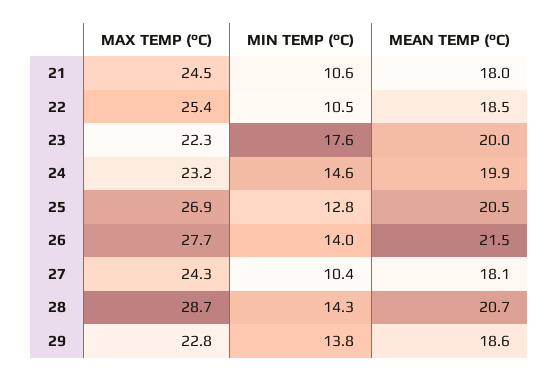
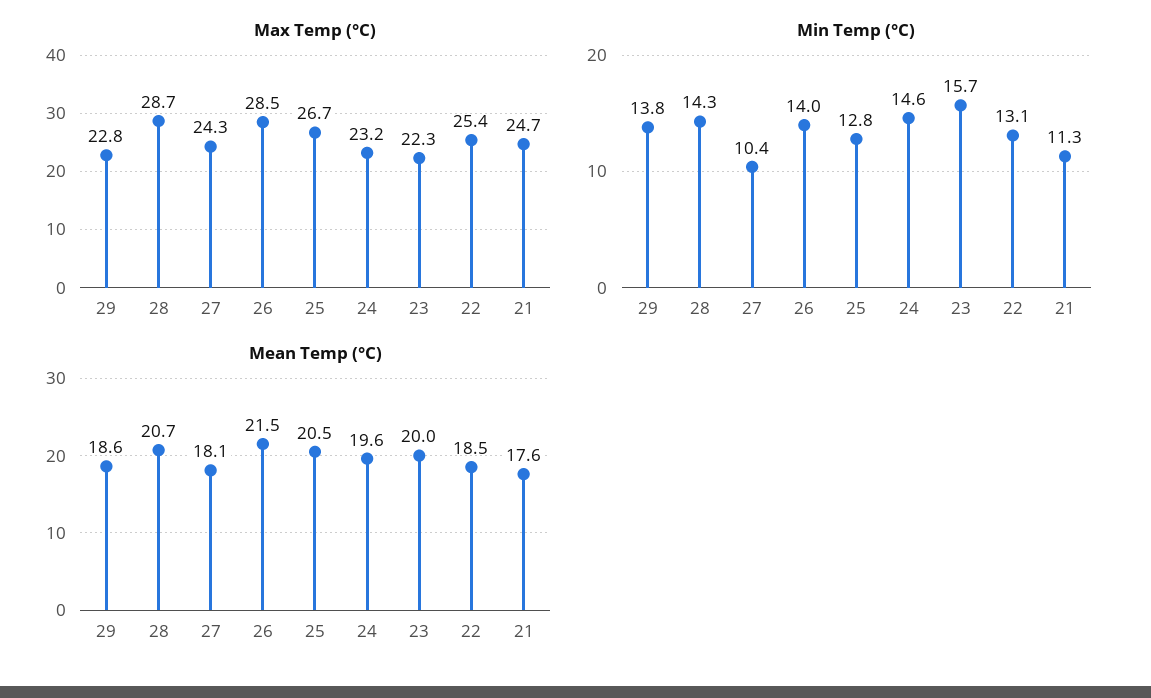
MAX TEMP (°C), 21: 24.5 -> 24.7
MIN TEMP (°C), 21: 10.6 -> 11.3
MEAN TEMP (°C), 21: 18 -> 17.6
MIN TEMP (°C), 22: 10.5 -> 13.1
MIN TEMP (°C), 23: 17.6 -> 15.7
MEAN TEMP (°C), 24: 19.9 -> 19.6
MAX TEMP (°C), 25: 26.9 -> 26.7
MAX TEMP (°C), 26: 27.7 -> 28.5

